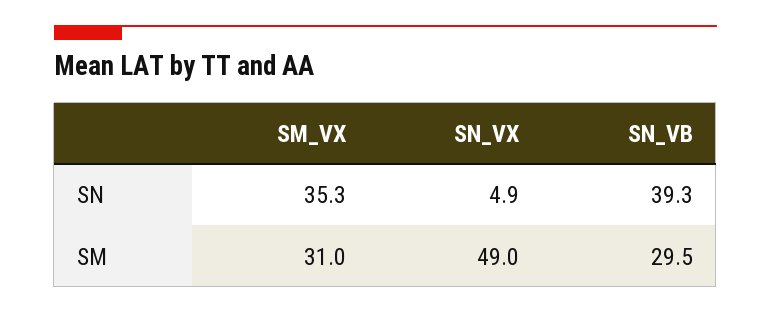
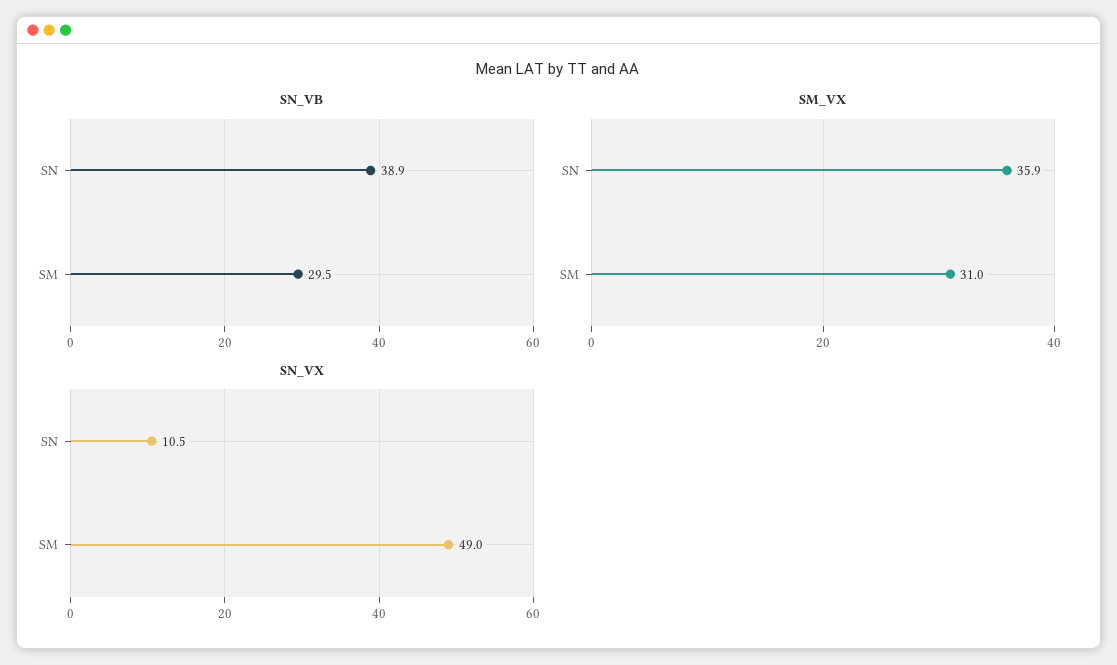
SM_VX, SN: 35.3 -> 35.9
SN_VX, SN: 4.9 -> 10.5
SN_VB, SN: 39.3 -> 38.9

